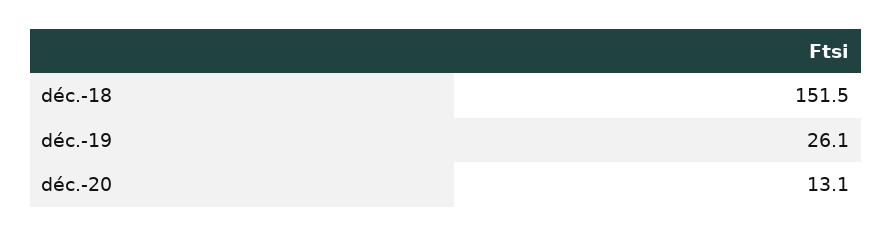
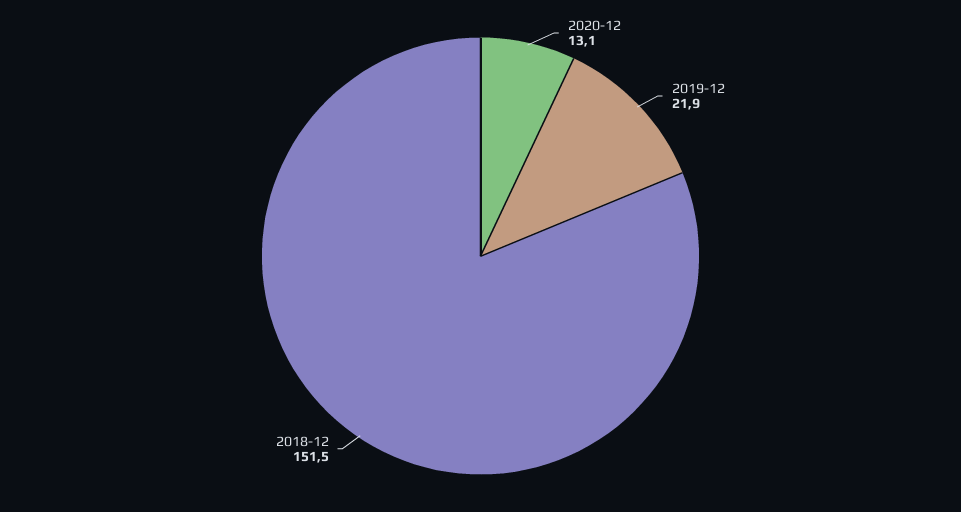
déc.-19: 26.1 -> 21.9

